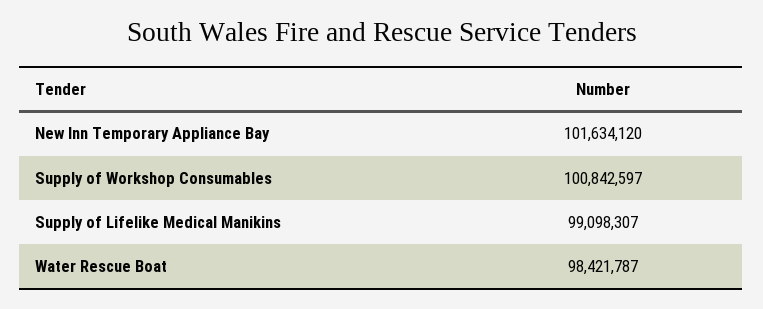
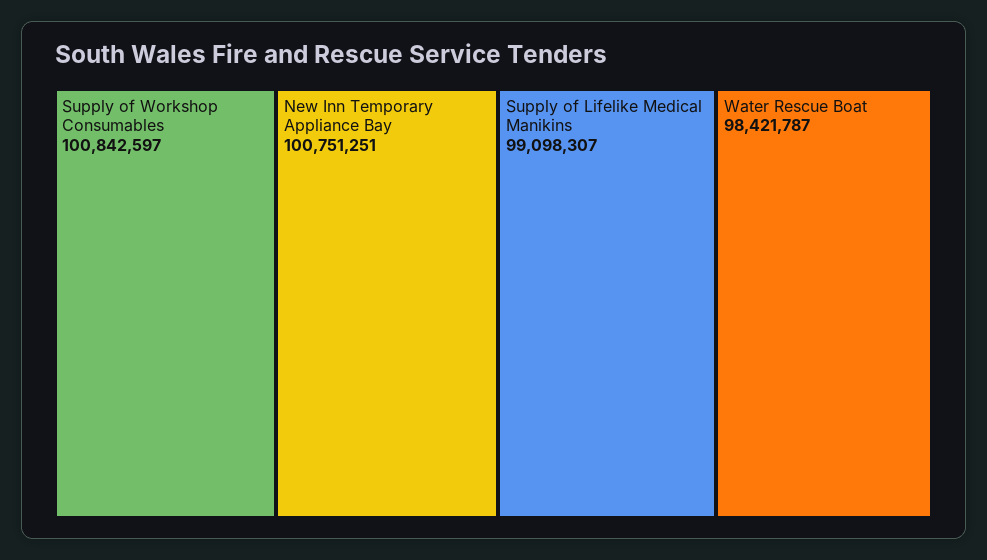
New Inn Temporary Appliance Bay: 101634120 -> 100751251

